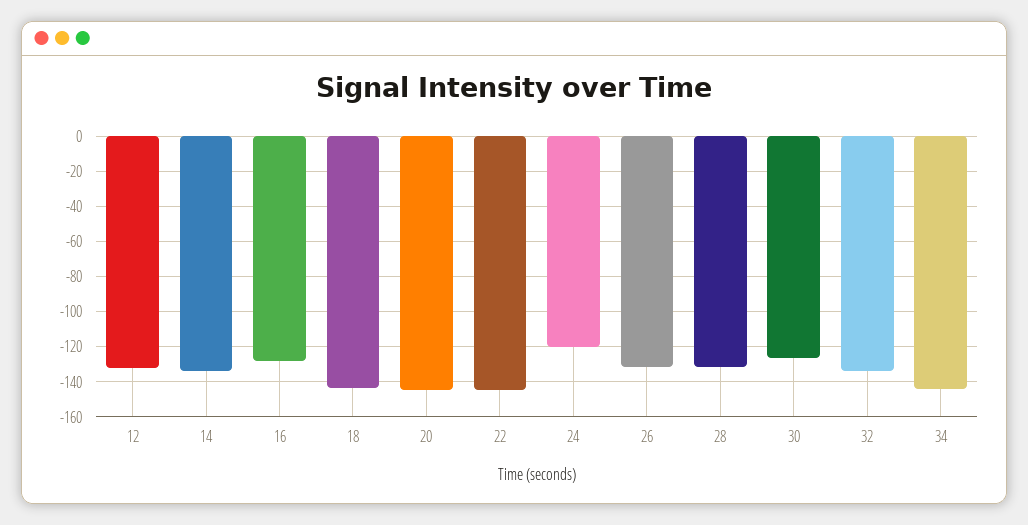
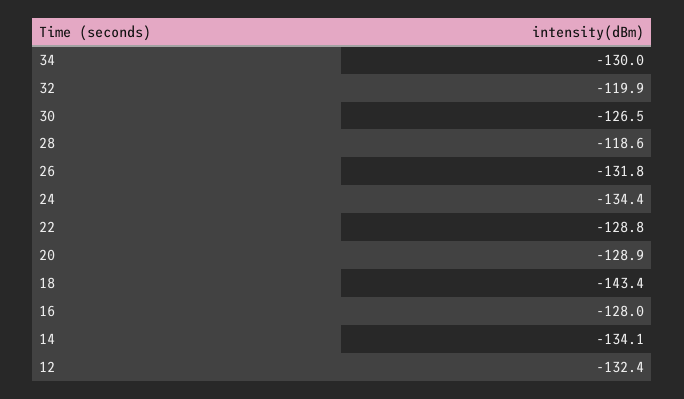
20: -145 -> -128.9
22: -145 -> -128.8
24: -120 -> -134.4
28: -130 -> -118.6
32: -135 -> -119.9
34: -145 -> -130

